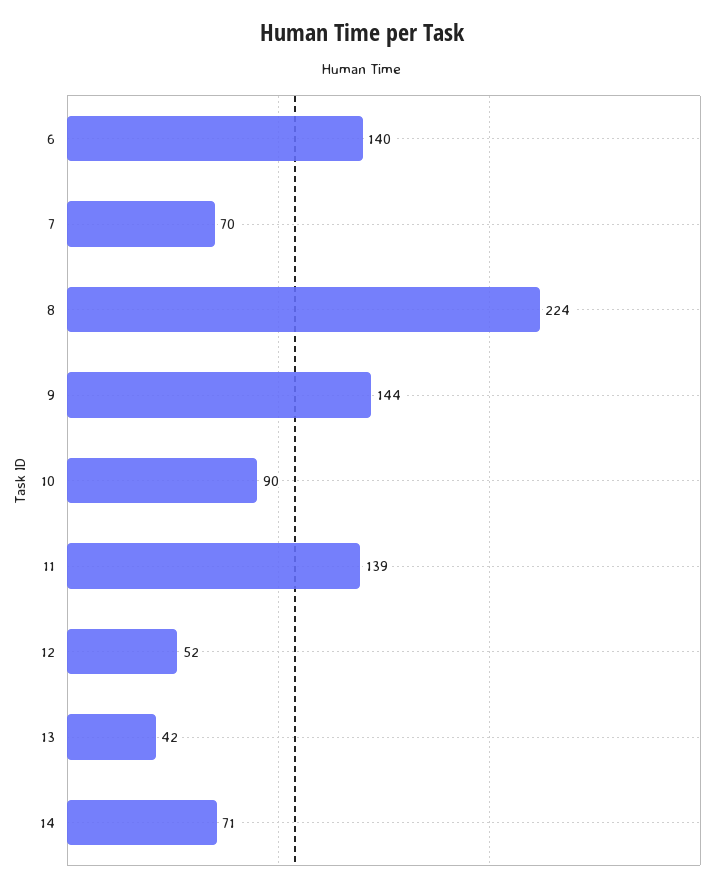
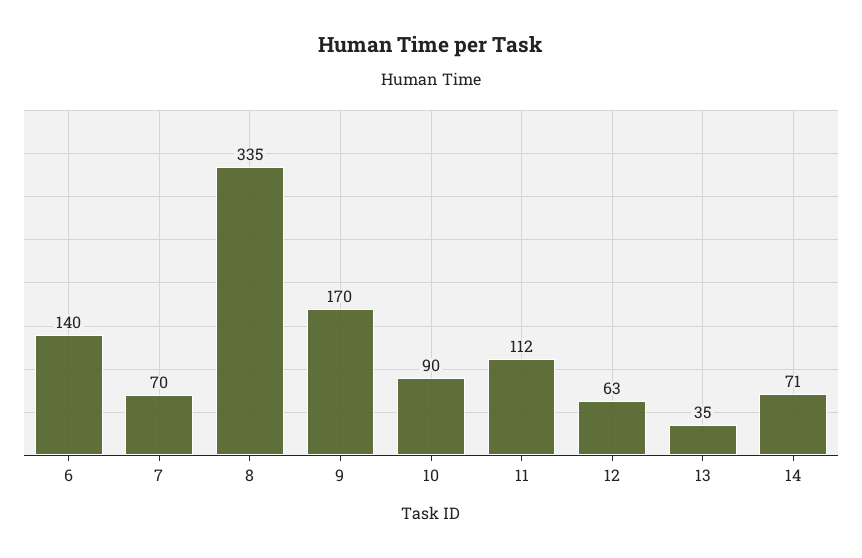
8: 224 -> 335
9: 144 -> 170
11: 139 -> 112
12: 52 -> 63
13: 42 -> 35

